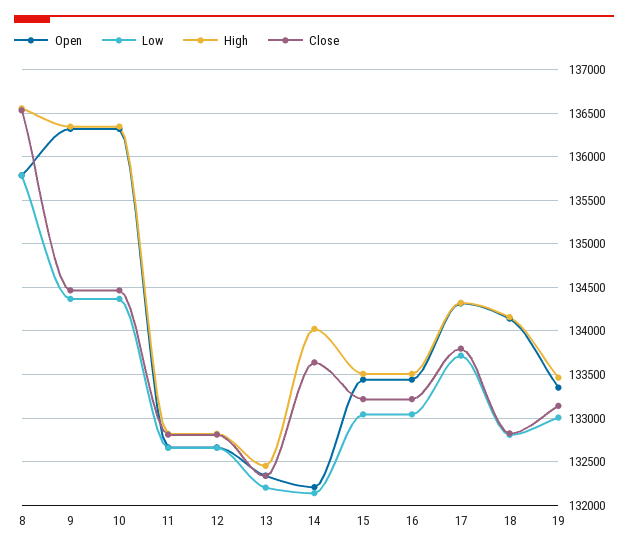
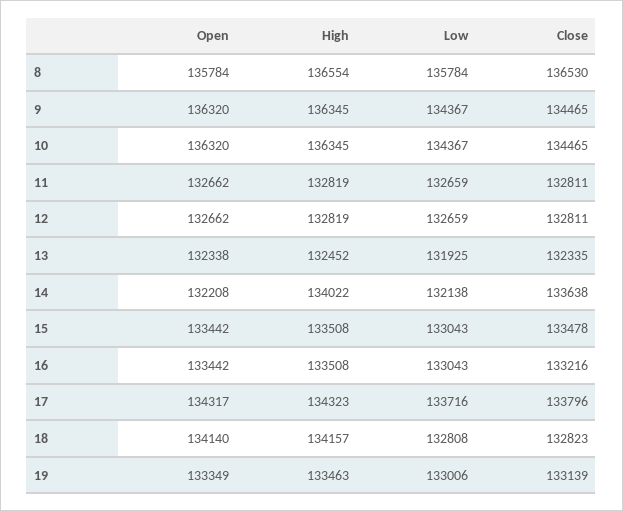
Low, 13: 132200 -> 131925
Close, 15: 133200 -> 133478

